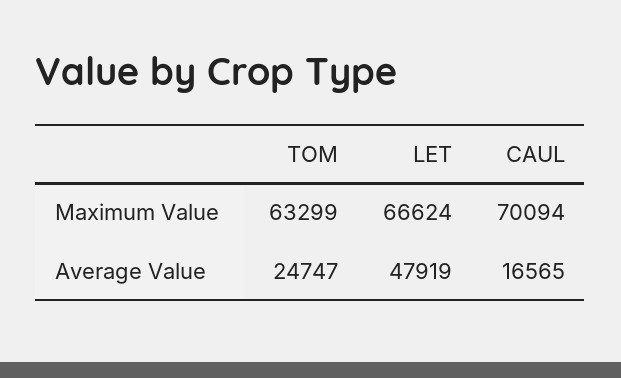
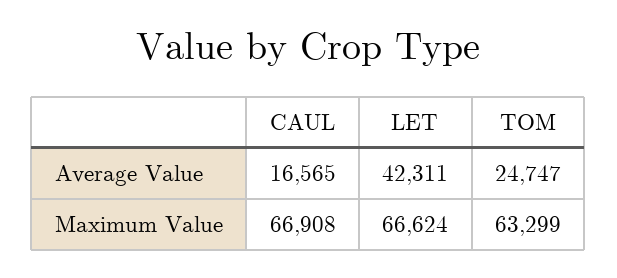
CAUL, Maximum Value: 70094 -> 66908
LET, Average Value: 47919 -> 42311

